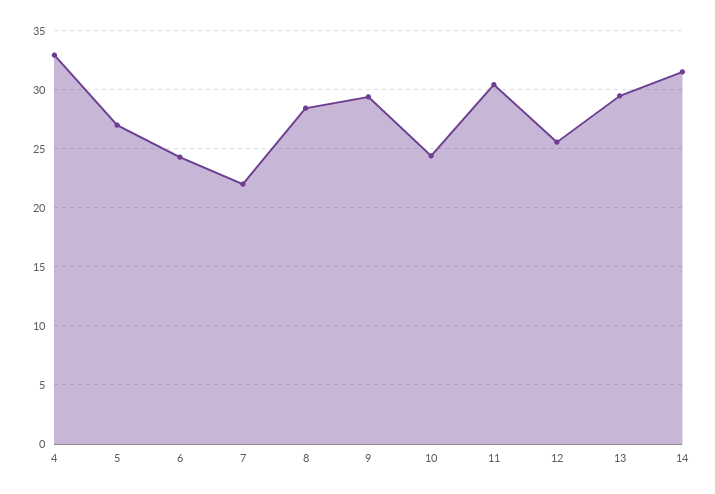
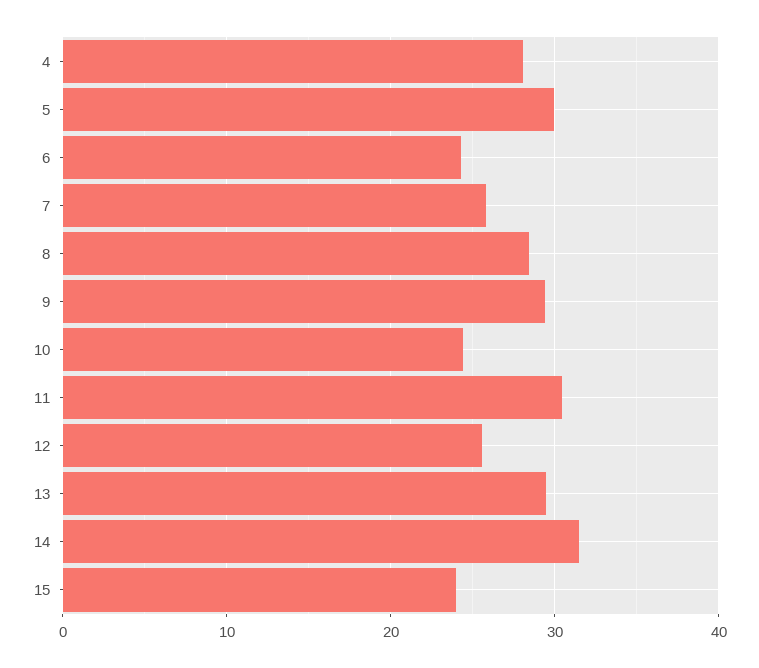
4: 33 -> 28
5: 27 -> 30
7: 22 -> 26
15: none -> 24

